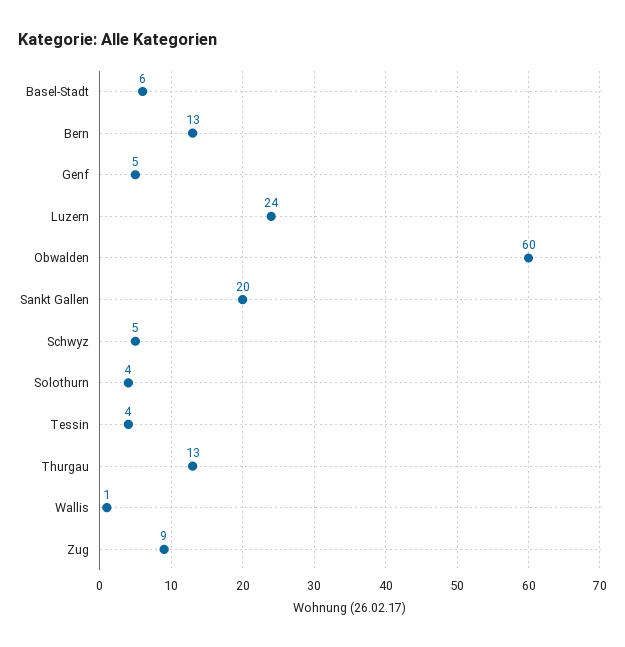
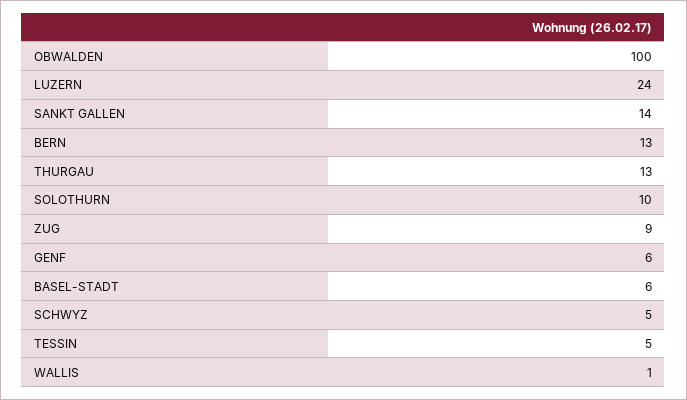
Genf: 5 -> 6
Obwalden: 60 -> 100
Sankt Gallen: 20 -> 14
Solothurn: 4 -> 10
Tessin: 4 -> 5

